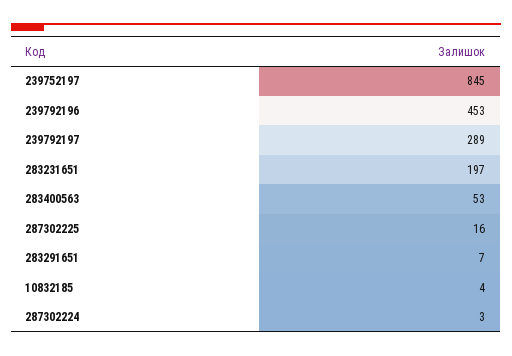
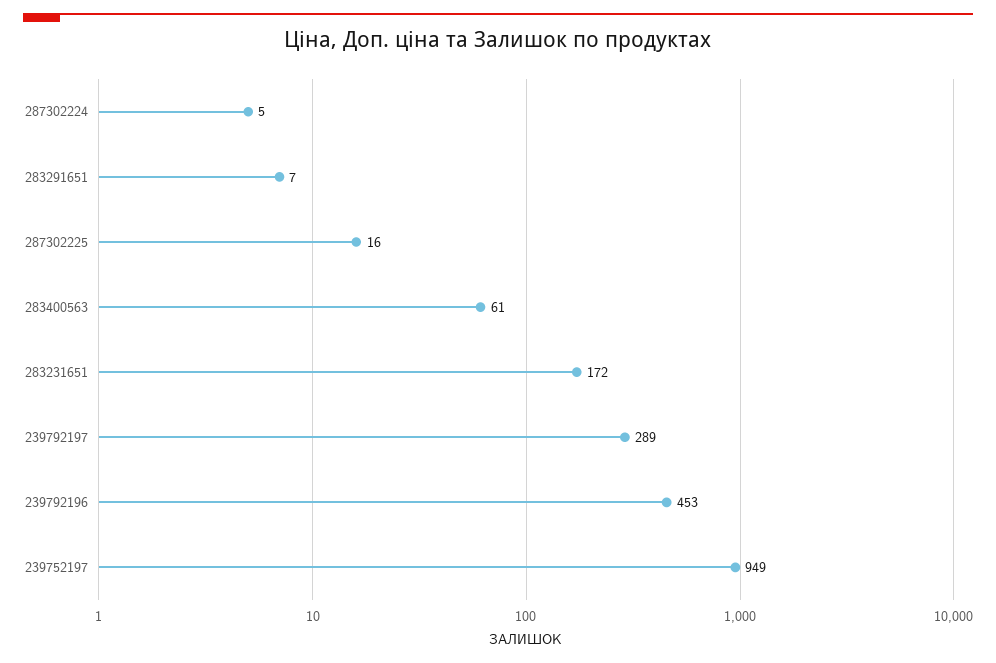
239752197: 845 -> 949
283231651: 197 -> 172
283400563: 53 -> 61
10832185: 4 -> none
287302224: 3 -> 5

